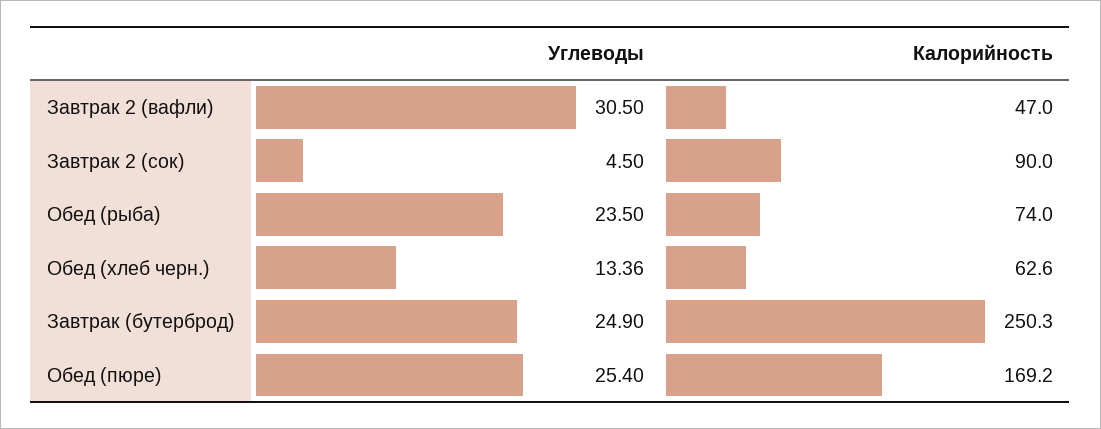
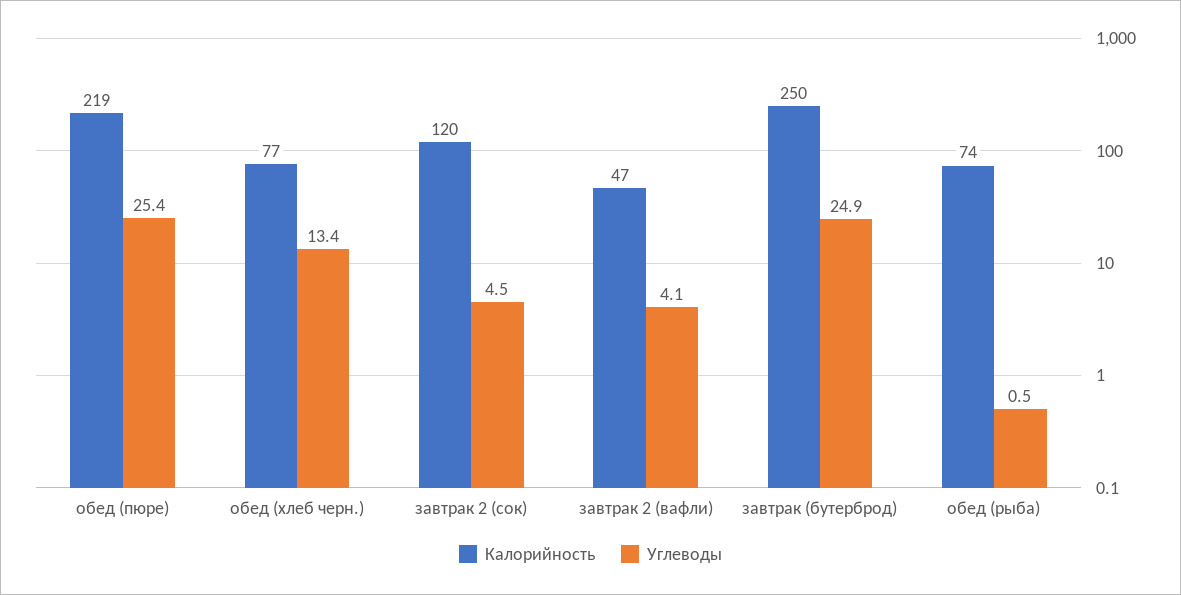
Углеводы, Завтрак 2 (вафли): 30.5 -> 4.1
Калорийность, Завтрак 2 (сок): 90 -> 120
Углеводы, Обед (рыба): 23.5 -> 0.5
Калорийность, Обед (хлеб черн.): 62.6 -> 77
Калорийность, Обед (пюре): 169.2 -> 219

